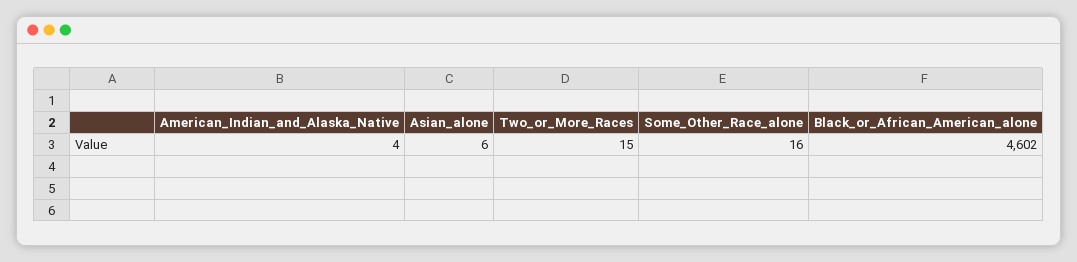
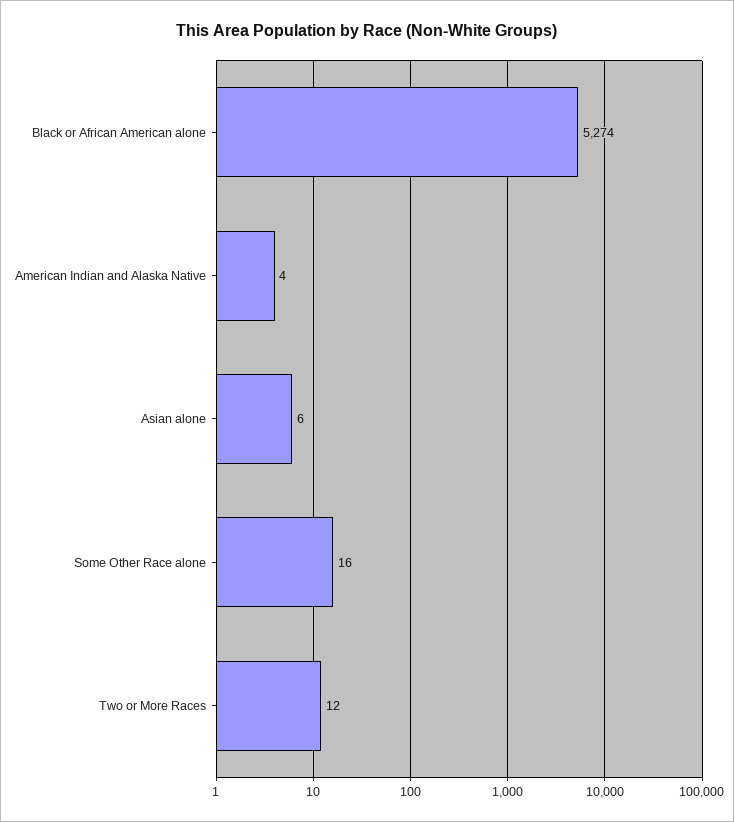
Two_or_More_Races: 15 -> 12
Black_or_African_American_alone: 4602 -> 5274

